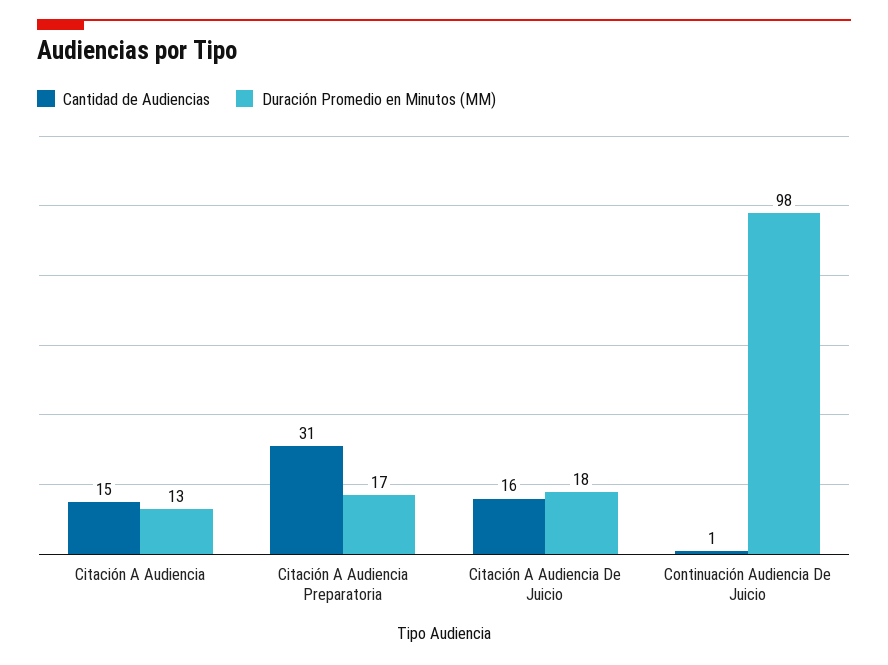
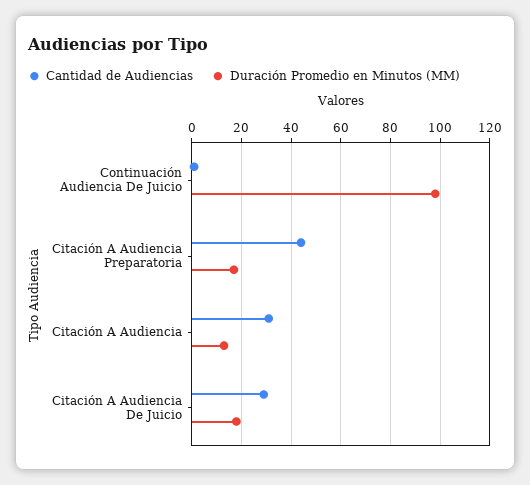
Cantidad de Audiencias, Citación A Audiencia: 15 -> 30
Cantidad de Audiencias, Citación A Audiencia Preparatoria: 31 -> 45
Cantidad de Audiencias, Citación A Audiencia De Juicio: 16 -> 30

